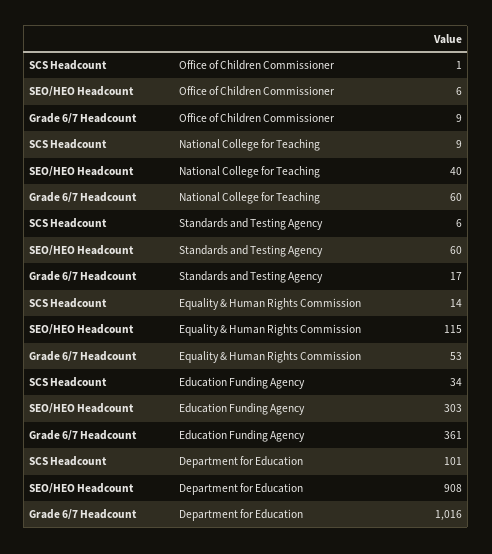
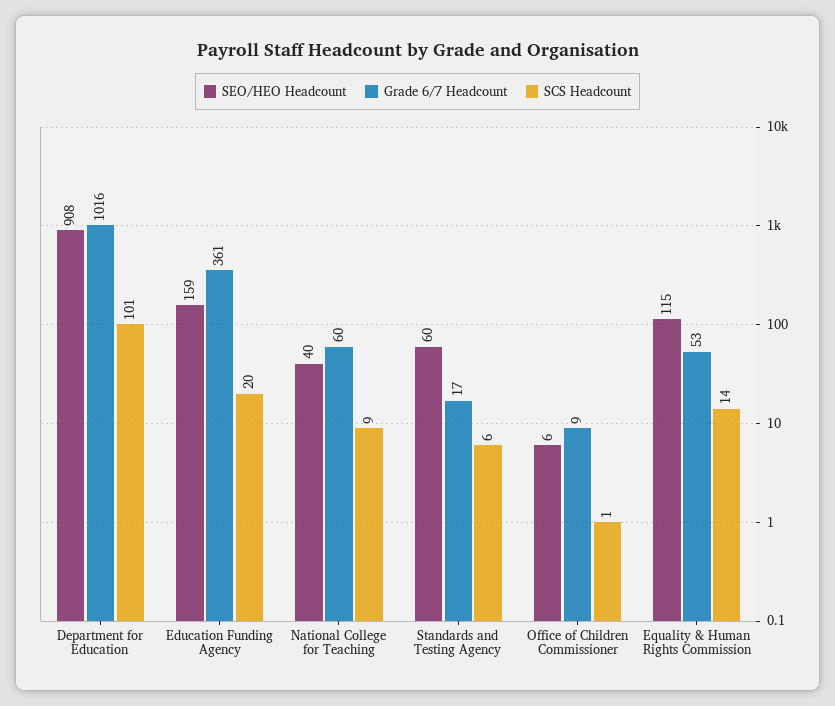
SCS Headcount, Education Funding Agency: 34 -> 20
SEO/HEO Headcount, Education Funding Agency: 303 -> 159

